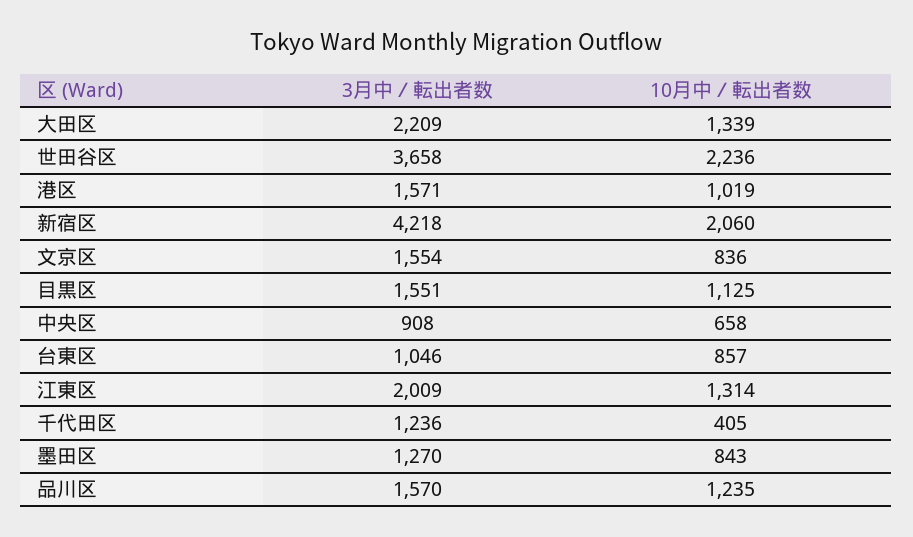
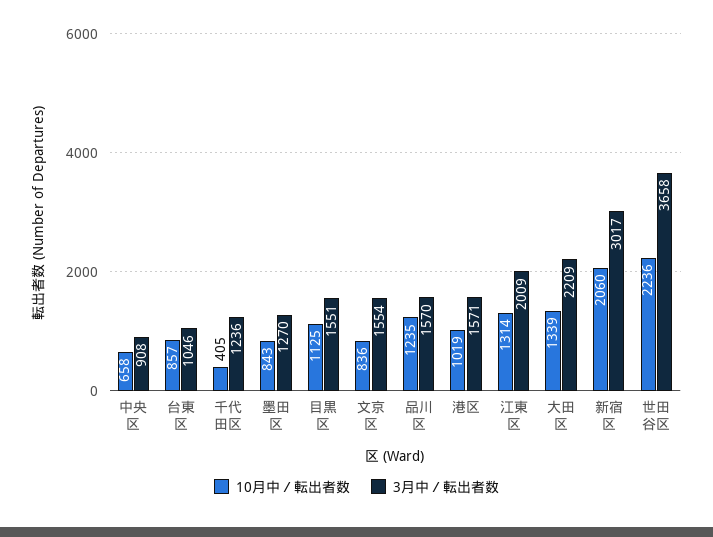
3月中／転出者数, 新宿区: 4218 -> 3017

